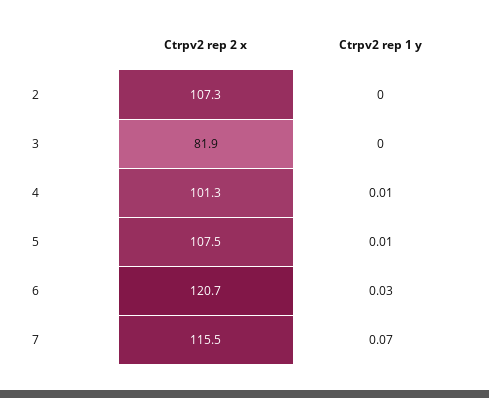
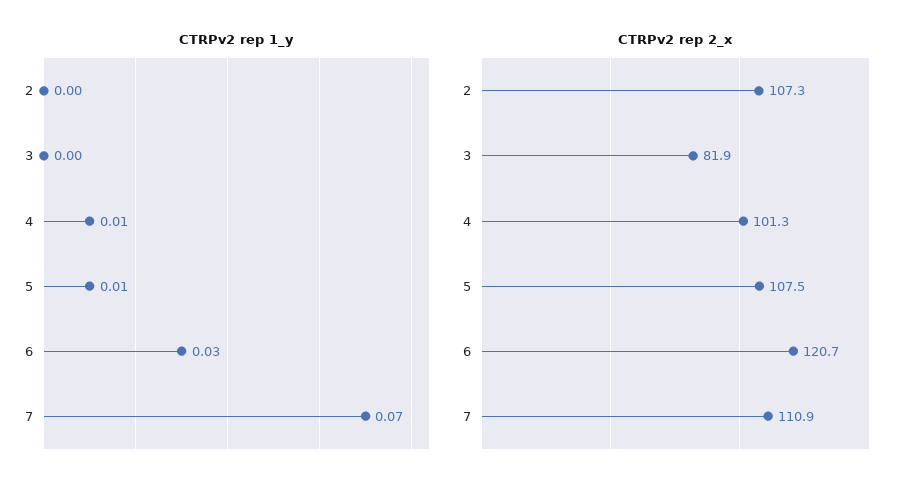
Ctrpv2 rep 2 x, 7: 115.5 -> 110.9

